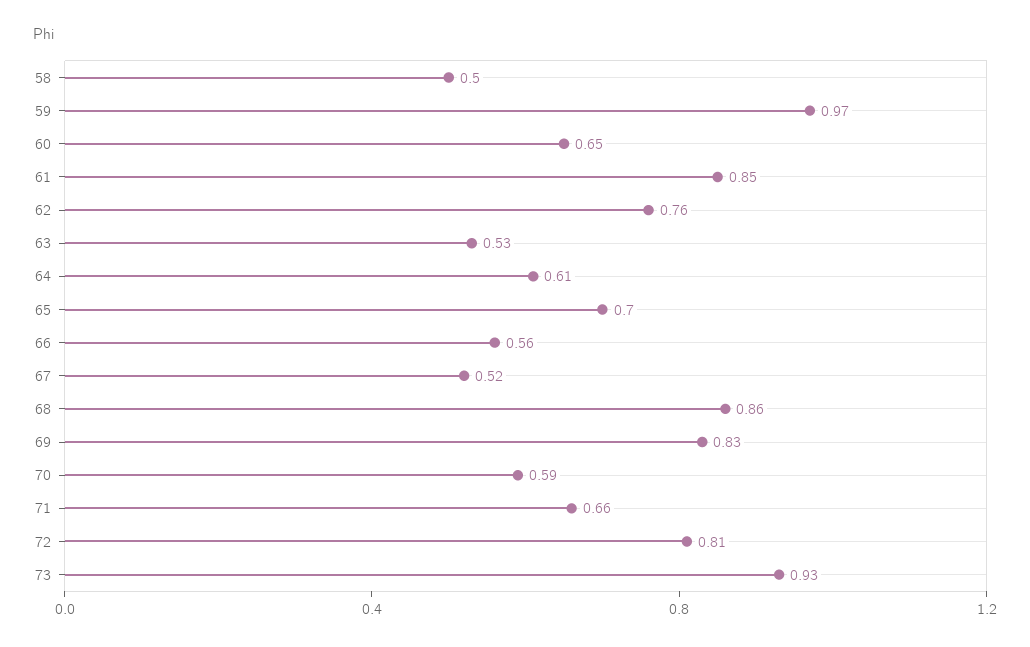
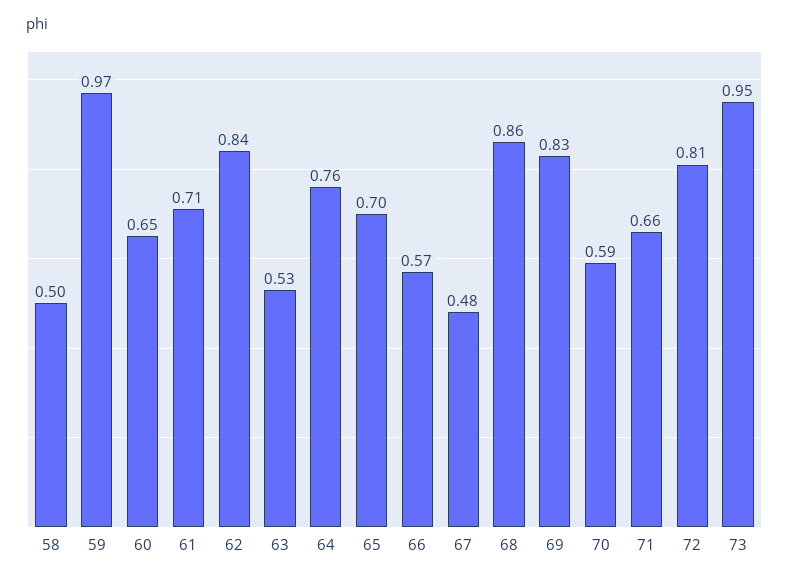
61: 0.85 -> 0.71
62: 0.76 -> 0.84
64: 0.61 -> 0.76
66: 0.56 -> 0.57
67: 0.52 -> 0.48
73: 0.93 -> 0.95

